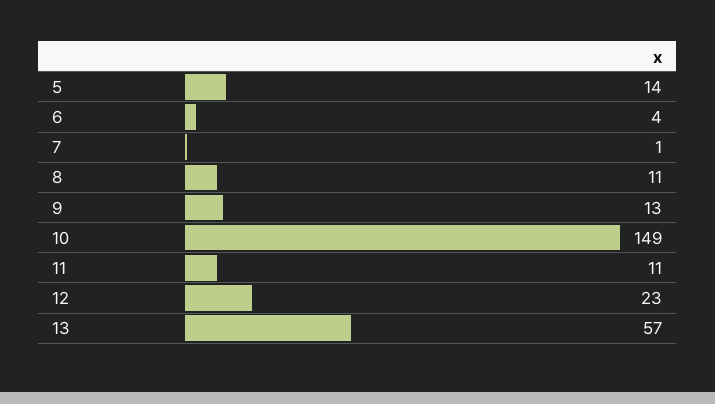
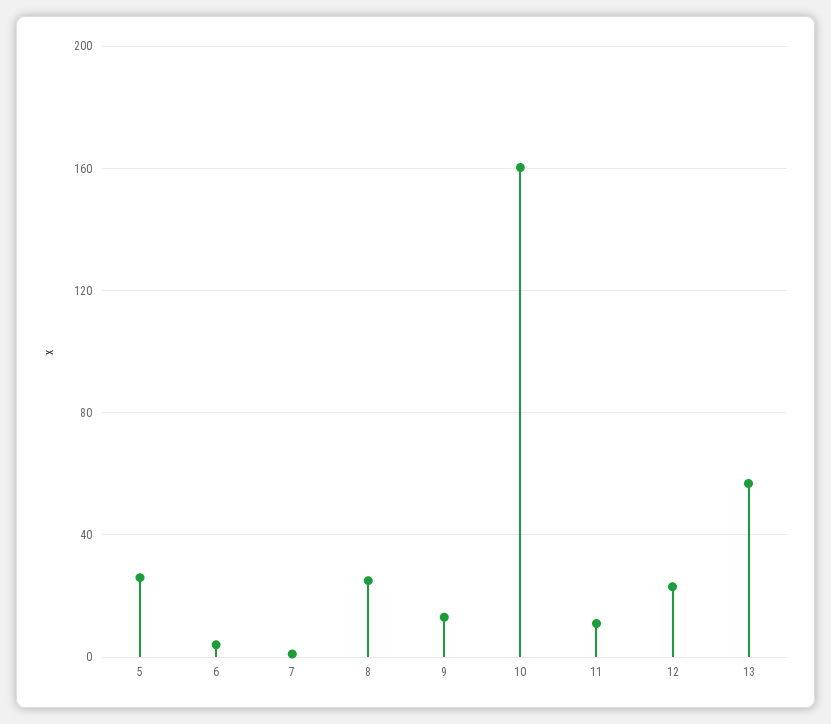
5: 14 -> 25
8: 11 -> 25
10: 149 -> 160

